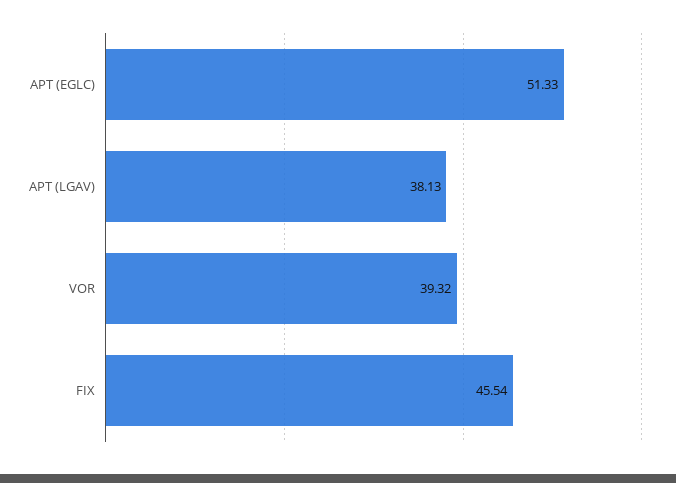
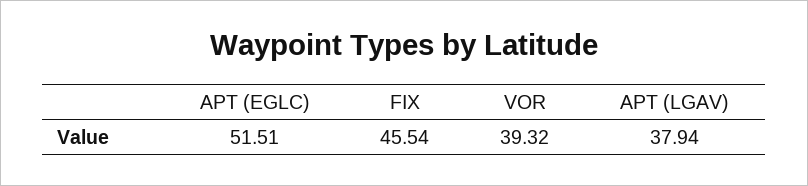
APT (EGLC): 51.33 -> 51.51
APT (LGAV): 38.13 -> 37.94

